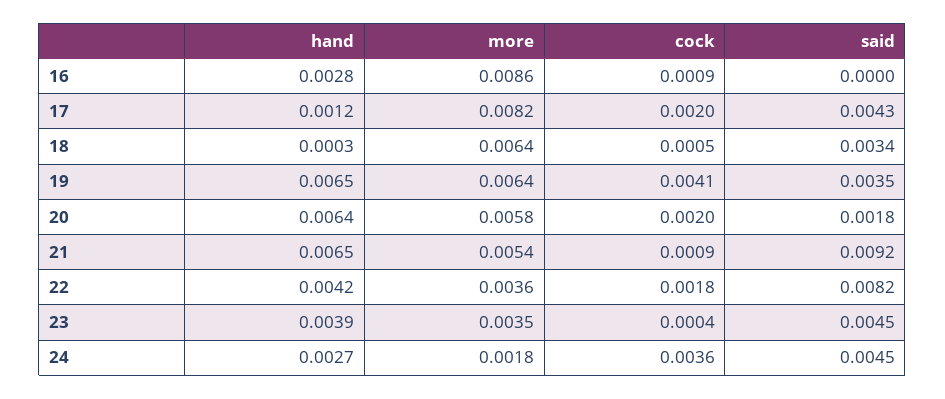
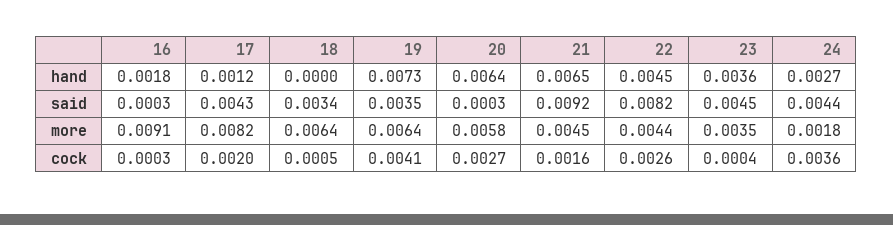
hand, 16: 0.0028 -> 0.0018
more, 16: 0.0086 -> 0.0091
cock, 16: 0.0009 -> 0.0003
said, 16: 0 -> 0.0003
hand, 18: 0.0003 -> 0
hand, 19: 0.0065 -> 0.0073
cock, 20: 0.002 -> 0.0027
said, 20: 0.0018 -> 0.0003
more, 21: 0.0054 -> 0.0045
cock, 21: 0.0009 -> 0.0016
hand, 22: 0.0042 -> 0.0045
more, 22: 0.0036 -> 0.0044
cock, 22: 0.0018 -> 0.0026
hand, 23: 0.0039 -> 0.0036
said, 24: 0.0045 -> 0.0044

